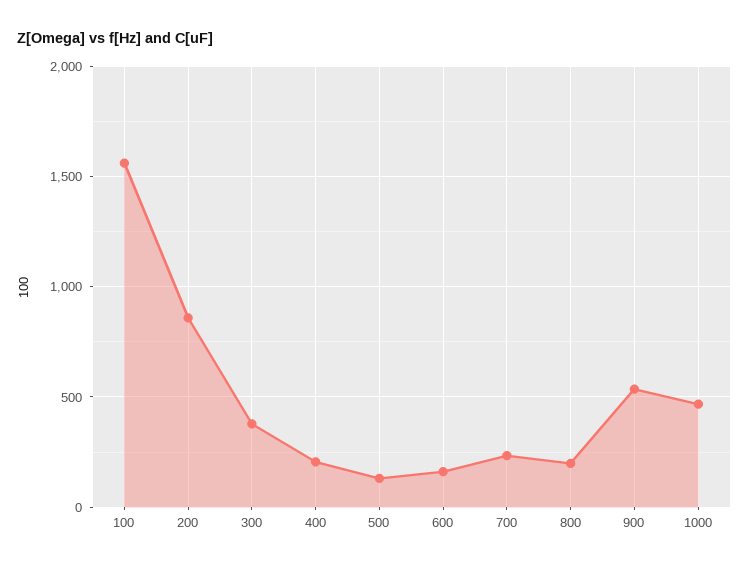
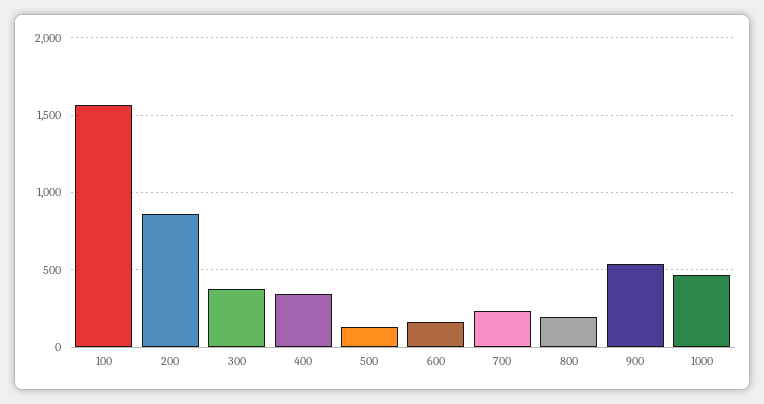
400: 200 -> 350

